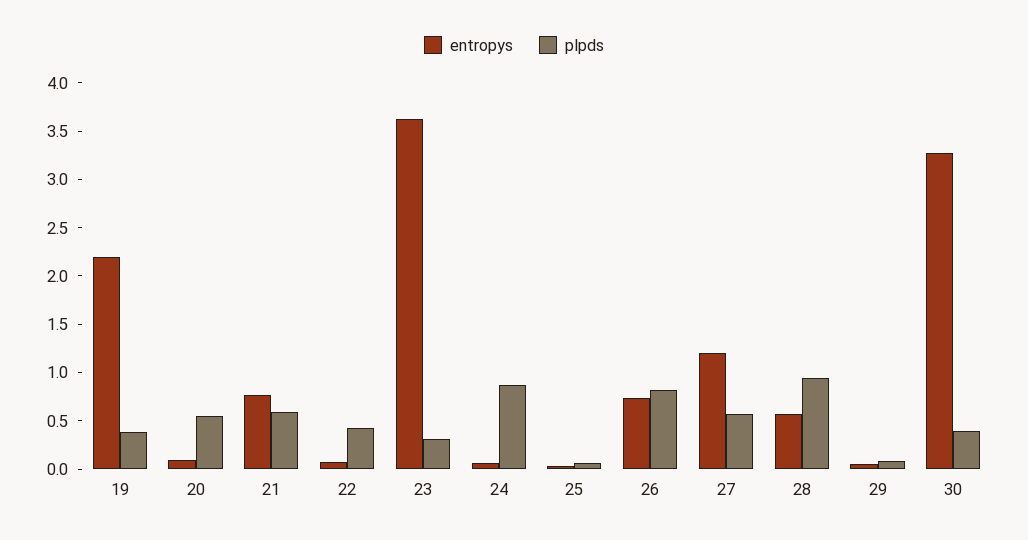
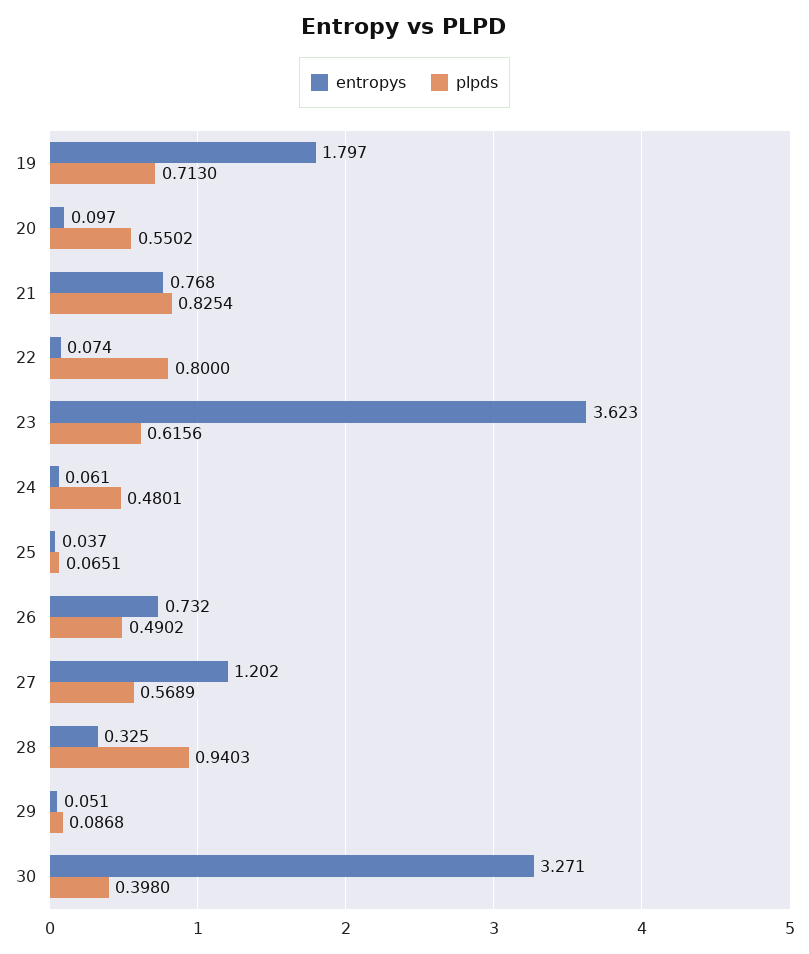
entropys, 19: 2.2 -> 1.797
plpds, 19: 0.4 -> 0.713
plpds, 21: 0.6 -> 0.8254
plpds, 22: 0.4 -> 0.8
plpds, 23: 0.3 -> 0.6156
plpds, 24: 0.9 -> 0.4801
plpds, 26: 0.8 -> 0.4902
entropys, 28: 0.6 -> 0.325

